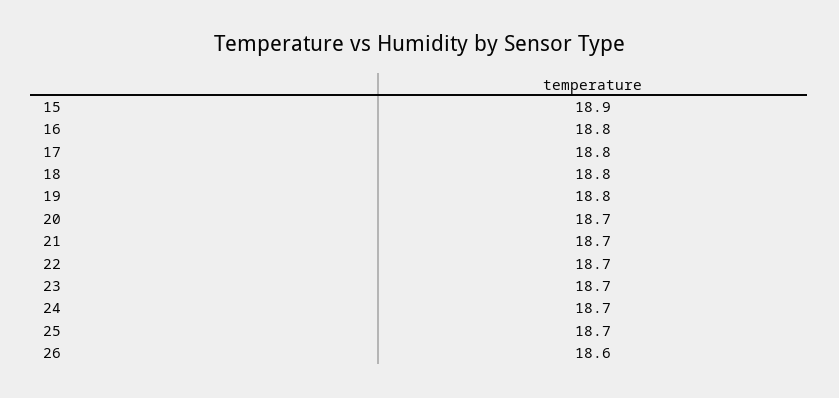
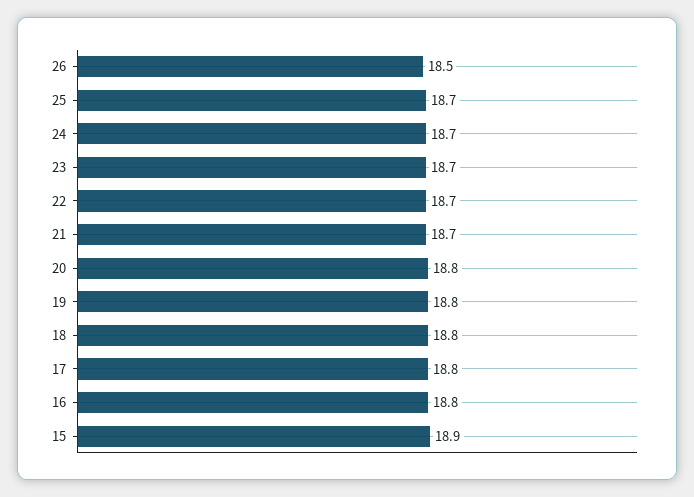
20: 18.7 -> 18.8
26: 18.6 -> 18.5

